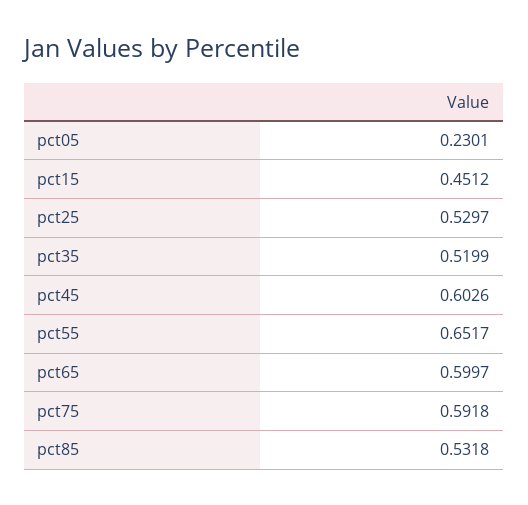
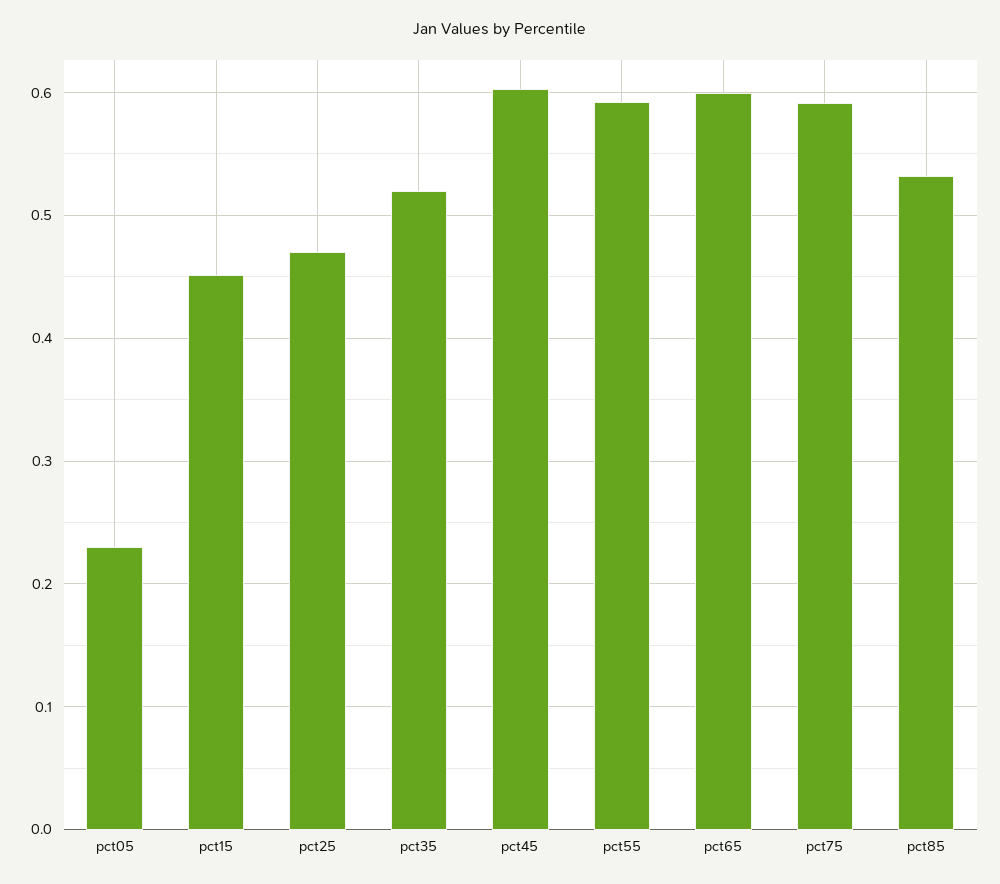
pct25: 0.5297 -> 0.47
pct55: 0.6517 -> 0.59

